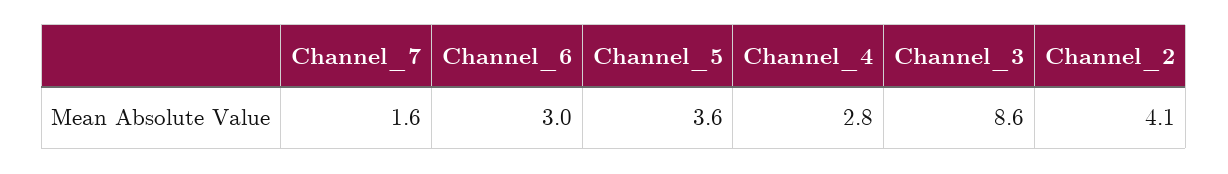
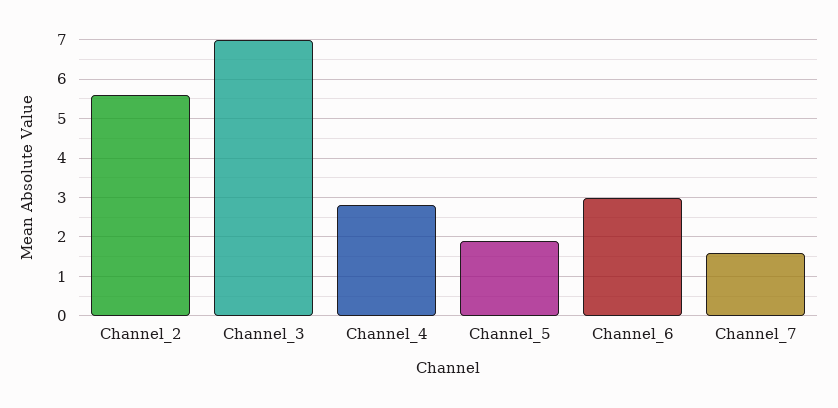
Channel_5: 3.6 -> 2
Channel_3: 8.6 -> 7
Channel_2: 4.1 -> 5.5

